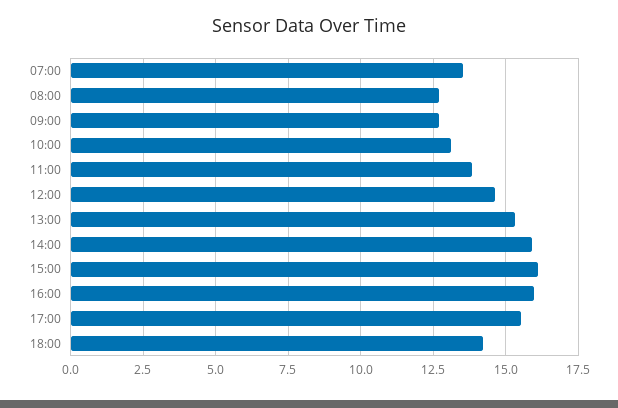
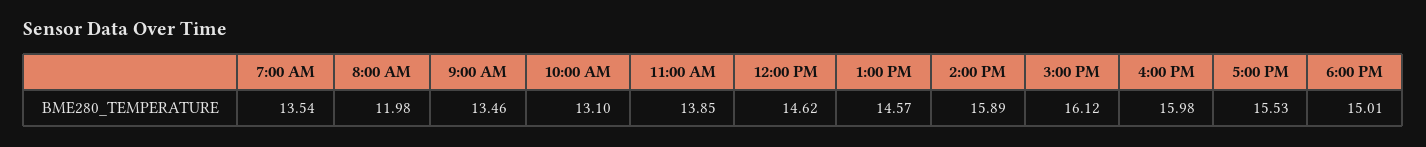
08:00: 12.75 -> 11.98
09:00: 12.75 -> 13.46
13:00: 15.25 -> 14.57
18:00: 14.25 -> 15.01

